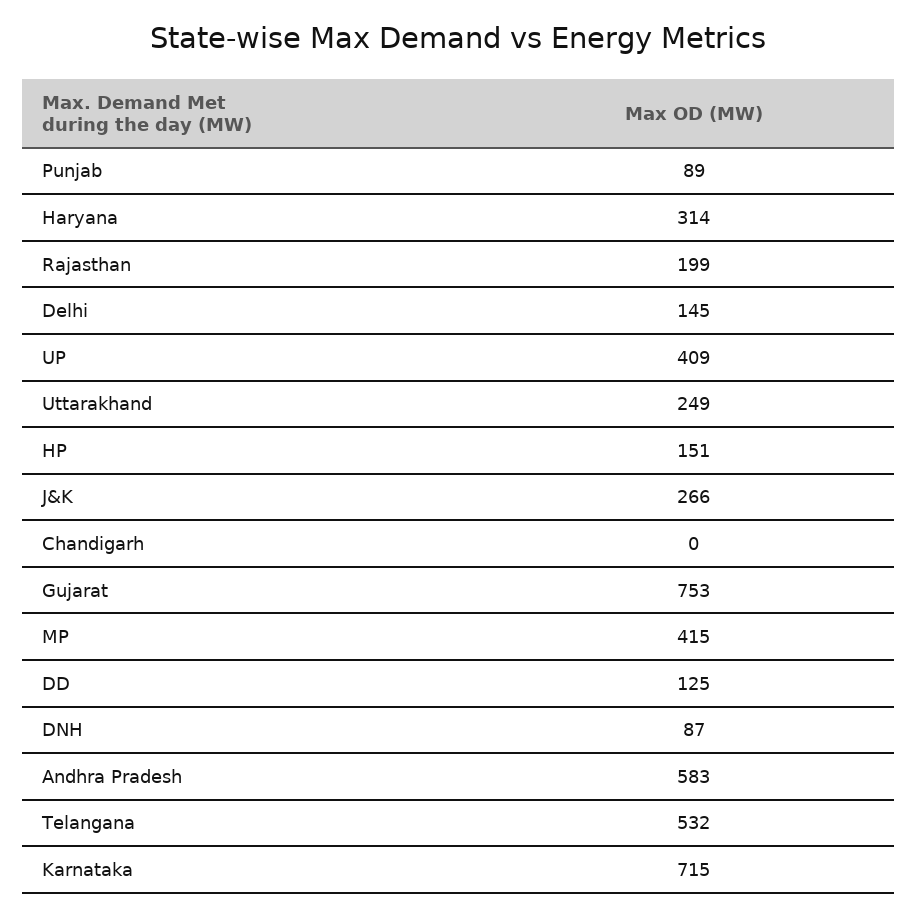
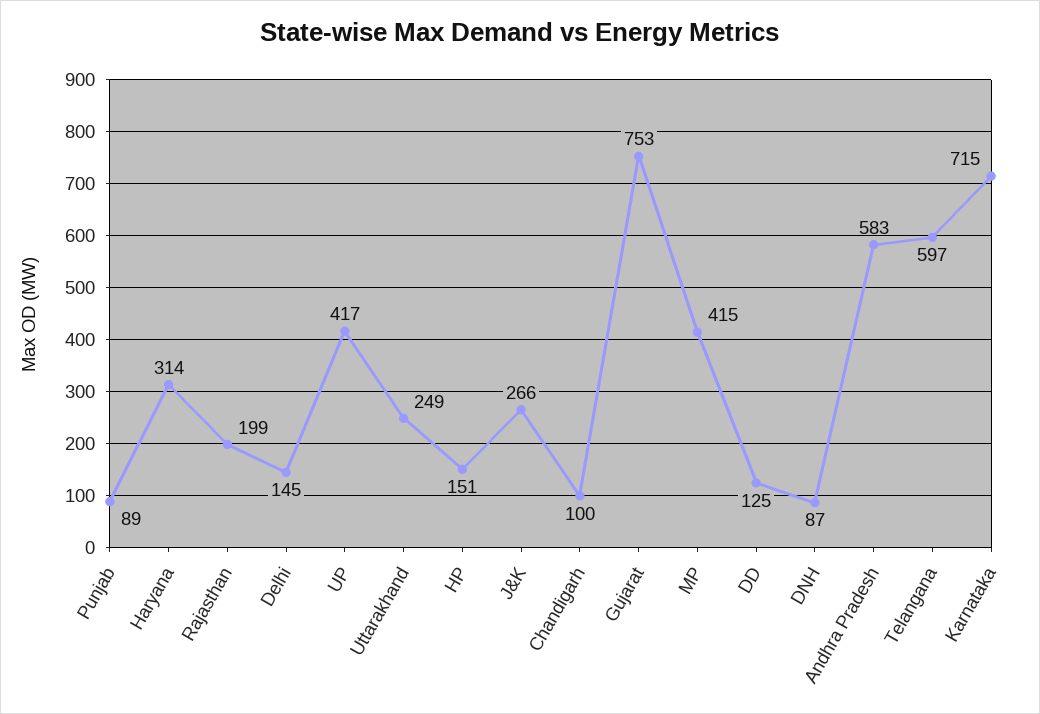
UP: 409 -> 417
Chandigarh: 0 -> 100
Telangana: 532 -> 597

